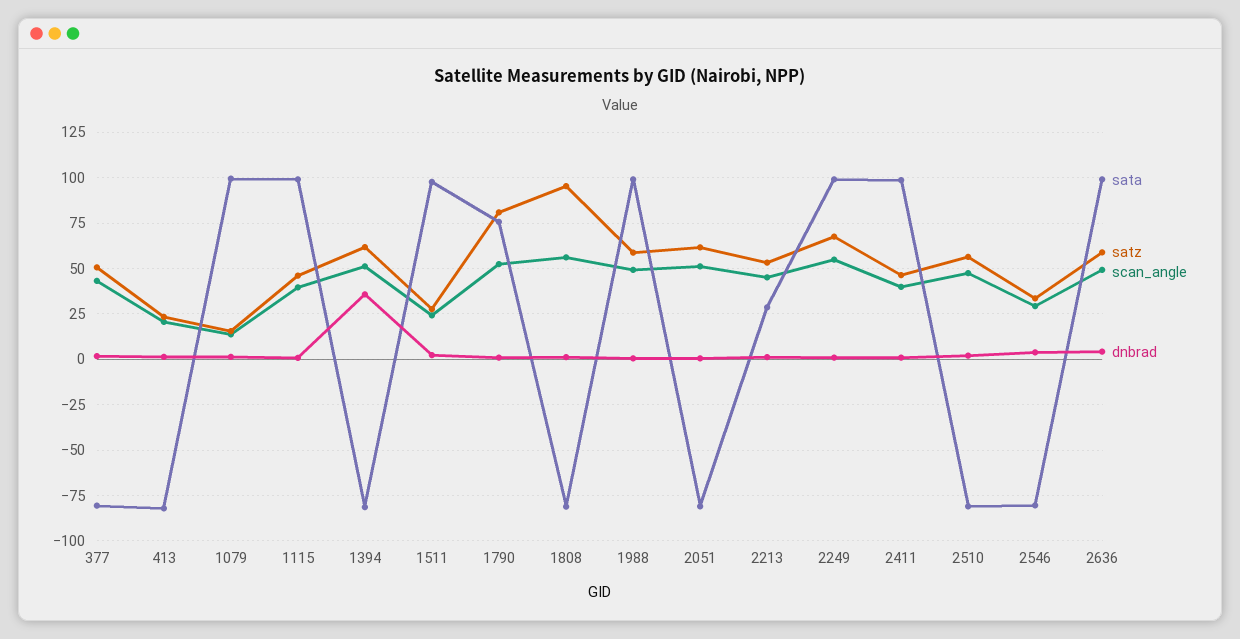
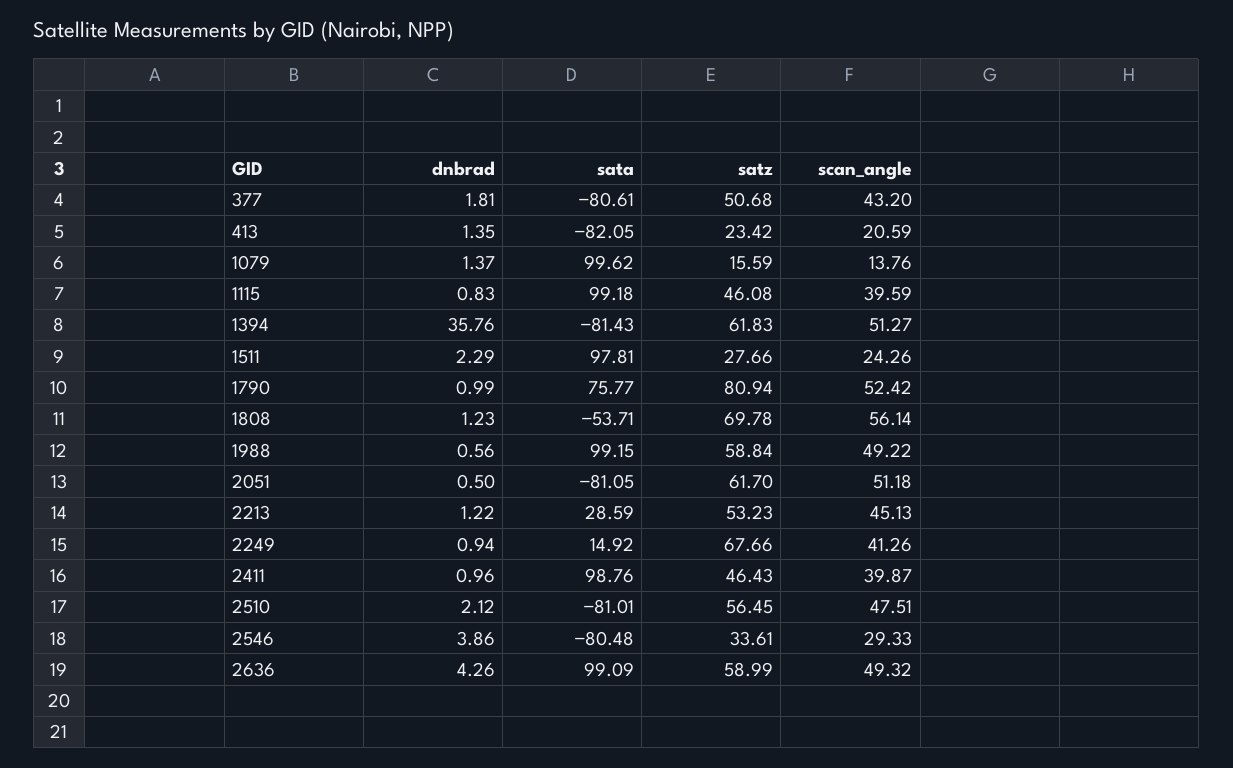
sata, 1808: -80 -> -53.71
satz, 1808: 95 -> 69.78
sata, 2249: 100 -> 14.92
scan_angle, 2249: 55 -> 41.26

